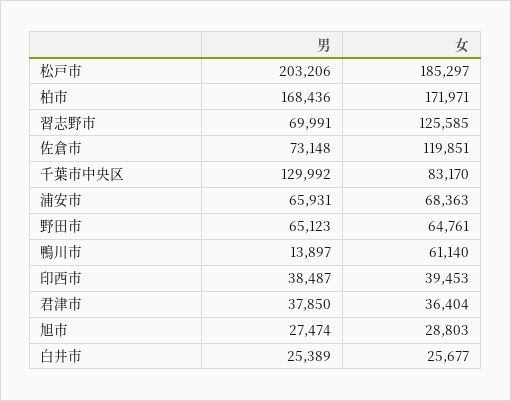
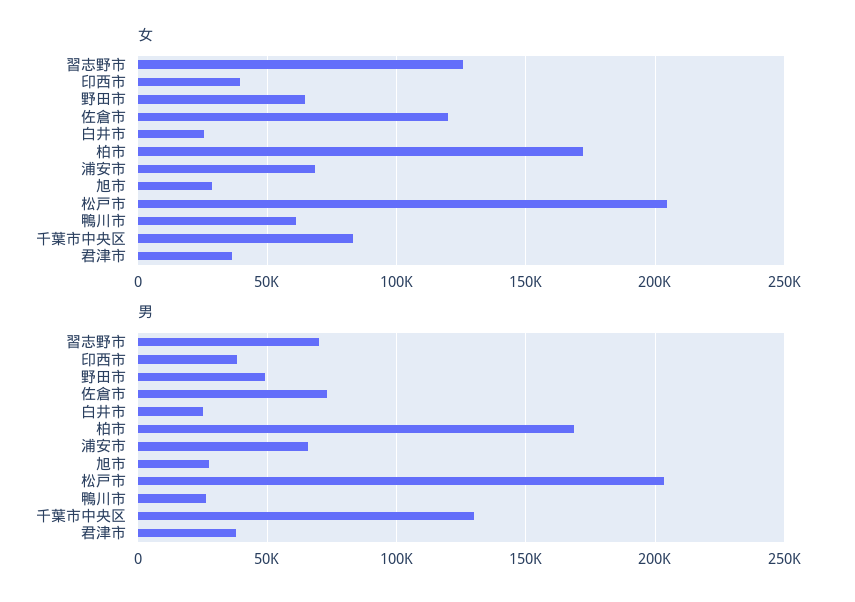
女, 松戸市: 185297 -> 205000
男, 野田市: 65123 -> 50000
男, 鴨川市: 13897 -> 25000

